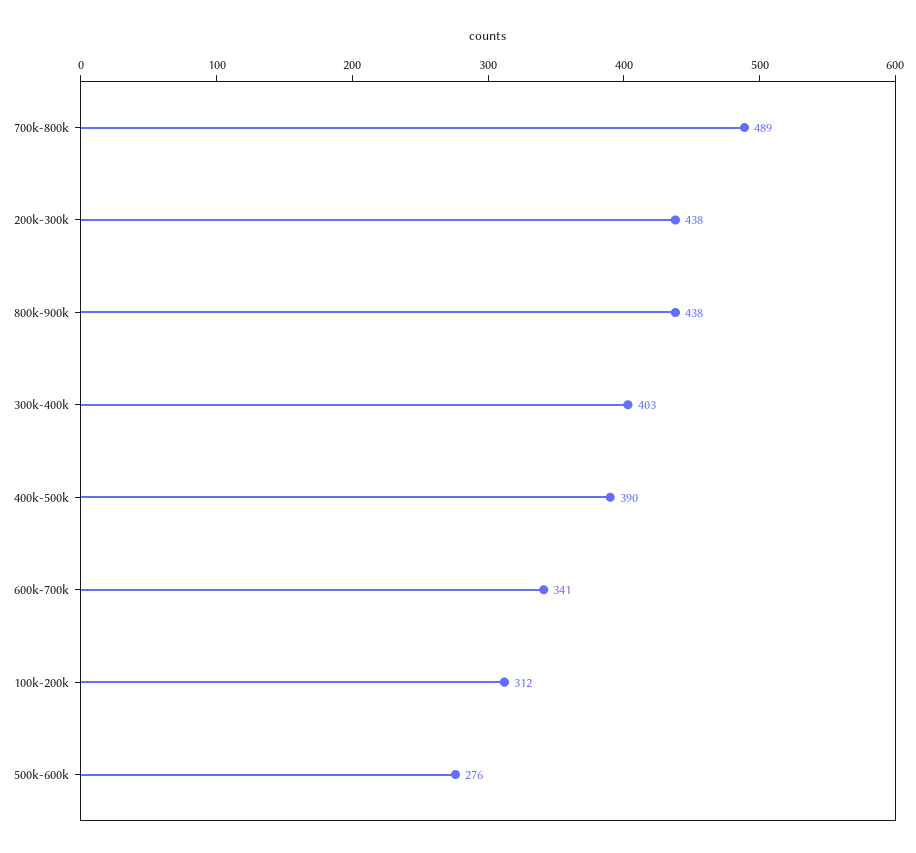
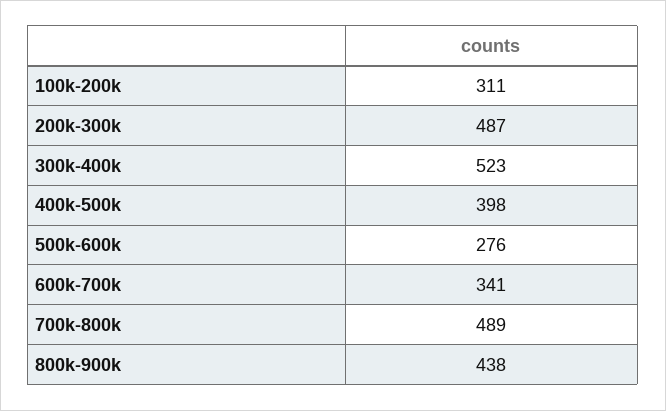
200k-300k: 438 -> 487
300k-400k: 403 -> 523
400k-500k: 390 -> 398
100k-200k: 312 -> 311

